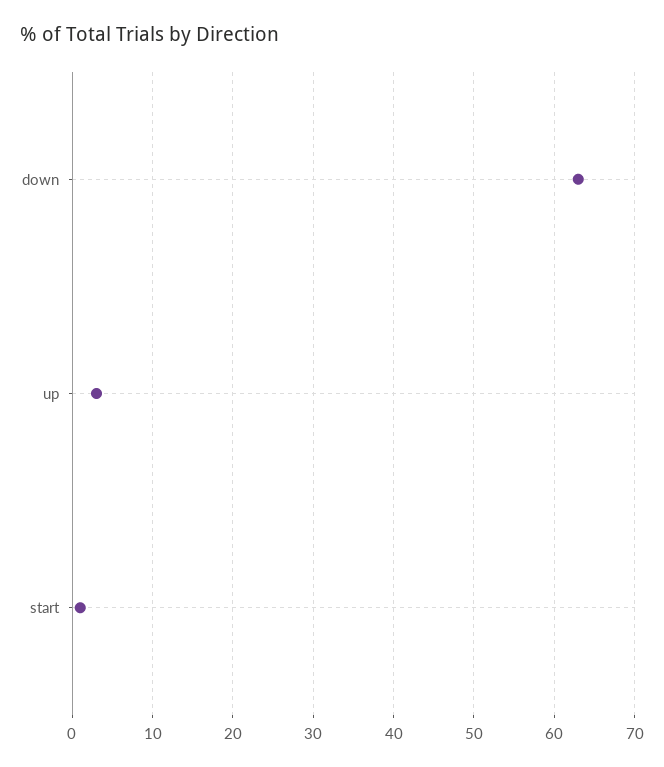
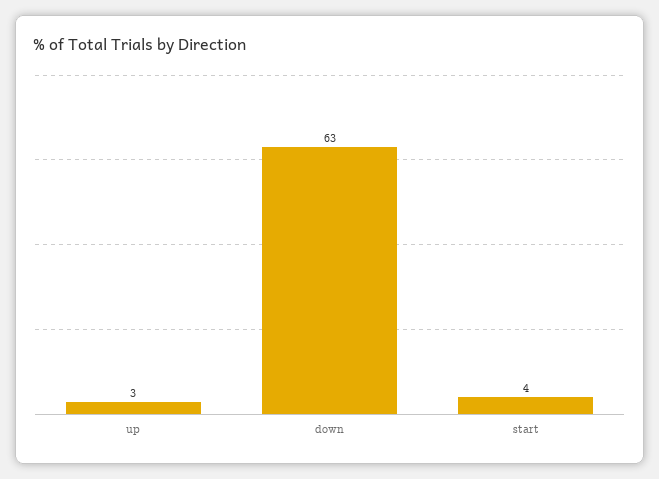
start: 1 -> 4

